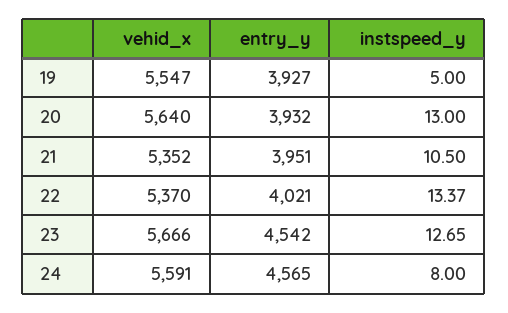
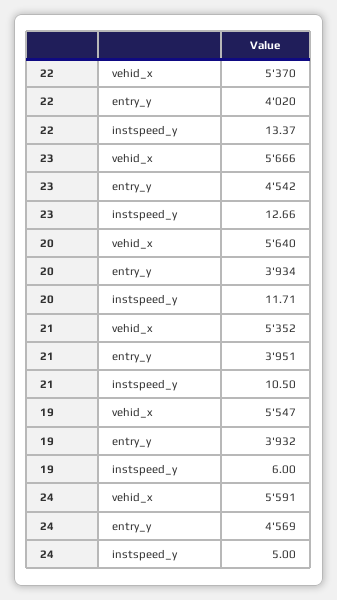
entry_y, 19: 3927 -> 3932
instspeed_y, 19: 5 -> 6
entry_y, 20: 3932 -> 3934
instspeed_y, 20: 13 -> 11.71
entry_y, 22: 4021 -> 4020
instspeed_y, 23: 12.65 -> 12.66
entry_y, 24: 4565 -> 4569
instspeed_y, 24: 8 -> 5

